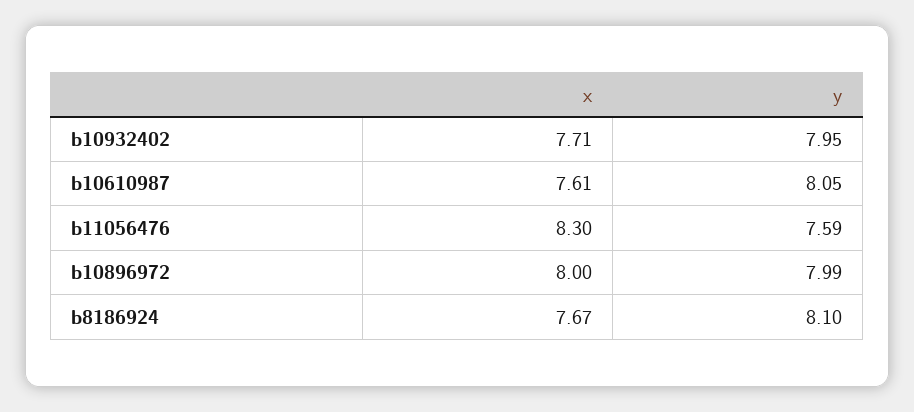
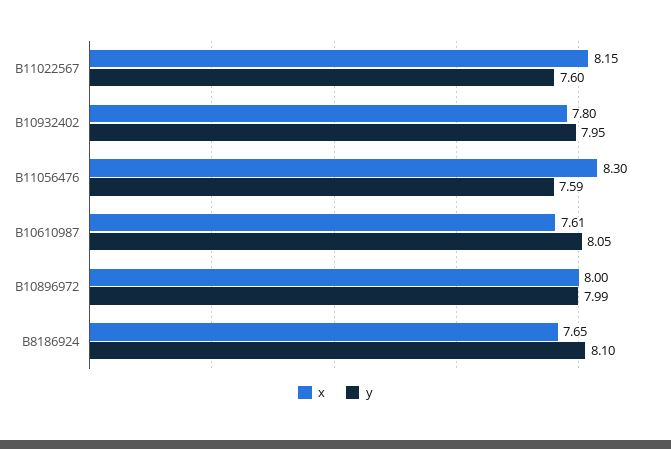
x, b10932402: 7.71 -> 7.8
x, b8186924: 7.67 -> 7.65
x, B11022567: none -> 8.15
y, B11022567: none -> 7.6

